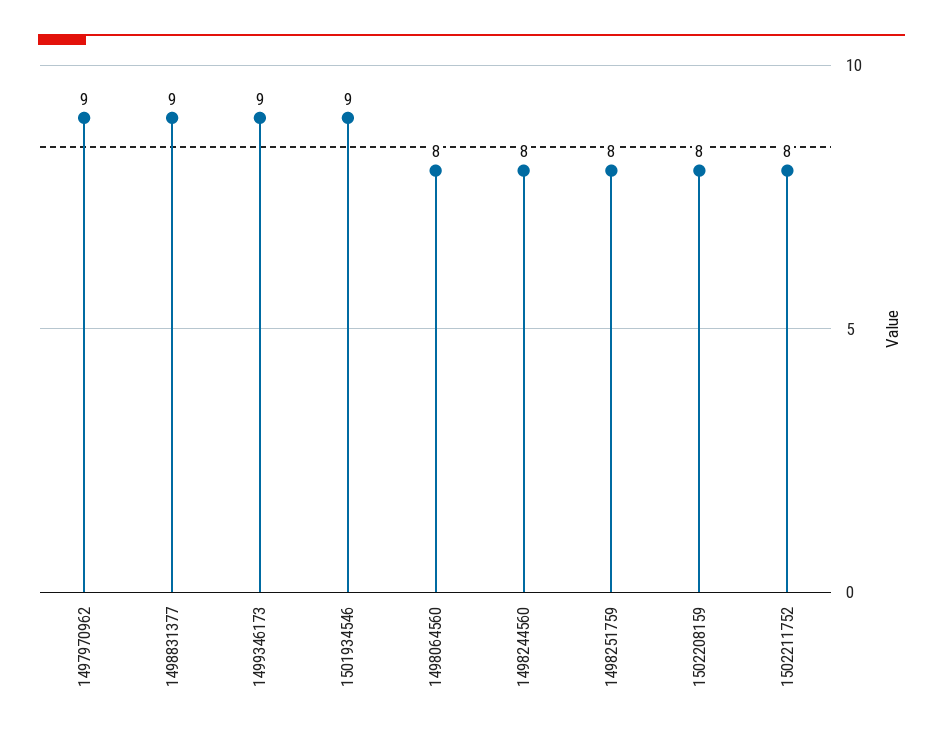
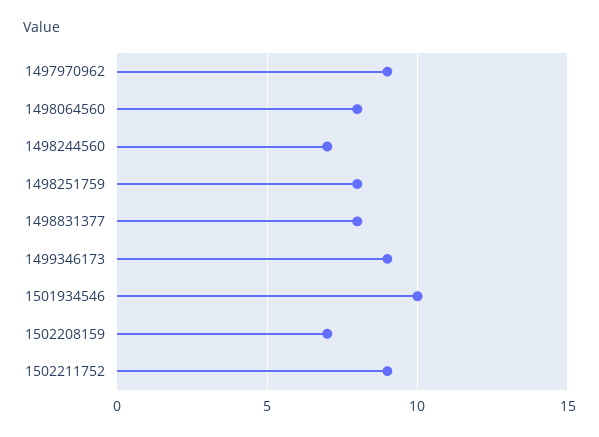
1498831377: 9 -> 8
1501934546: 9 -> 10
1498244560: 8 -> 7
1502208159: 8 -> 7
1502211752: 8 -> 9

